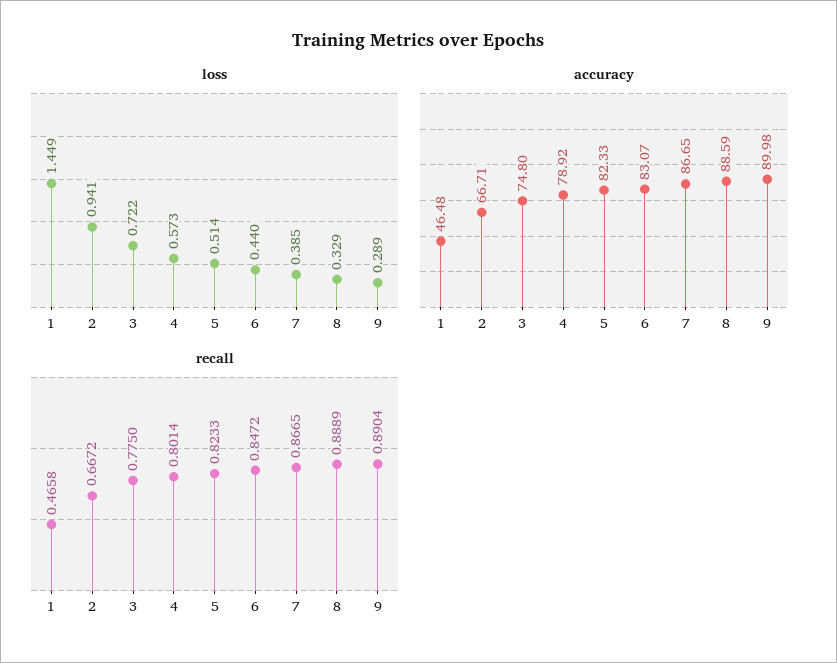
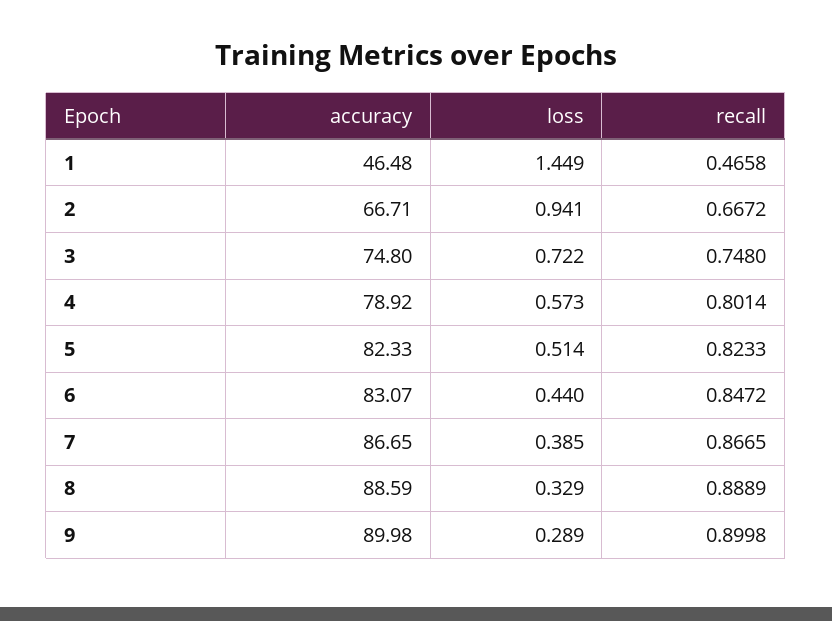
recall, 3: 0.775 -> 0.748
recall, 9: 0.8904 -> 0.8998

